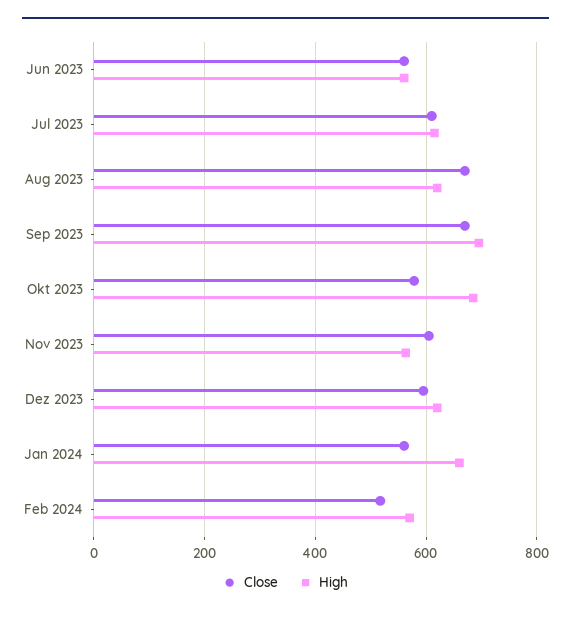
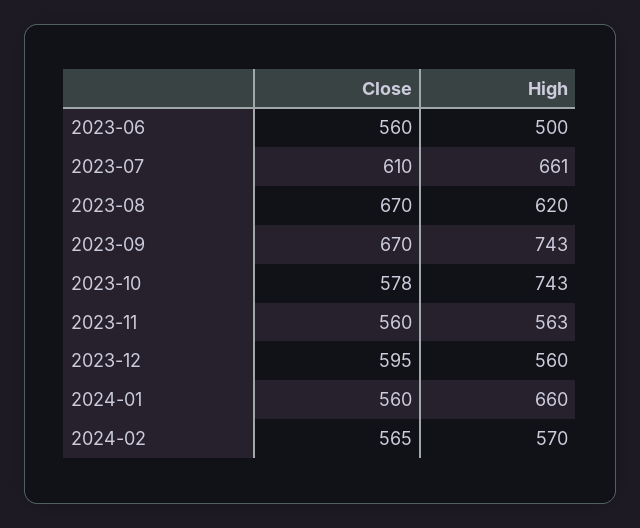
High, Jun 2023: 560 -> 500
High, Jul 2023: 620 -> 661
High, Sep 2023: 700 -> 743
High, Okt 2023: 680 -> 743
Close, Nov 2023: 600 -> 560
High, Dez 2023: 620 -> 560
Close, Feb 2024: 520 -> 565

